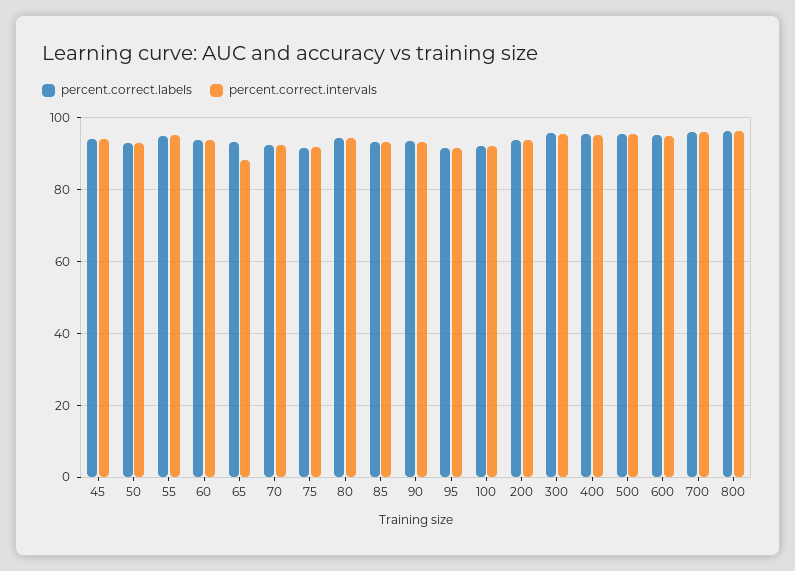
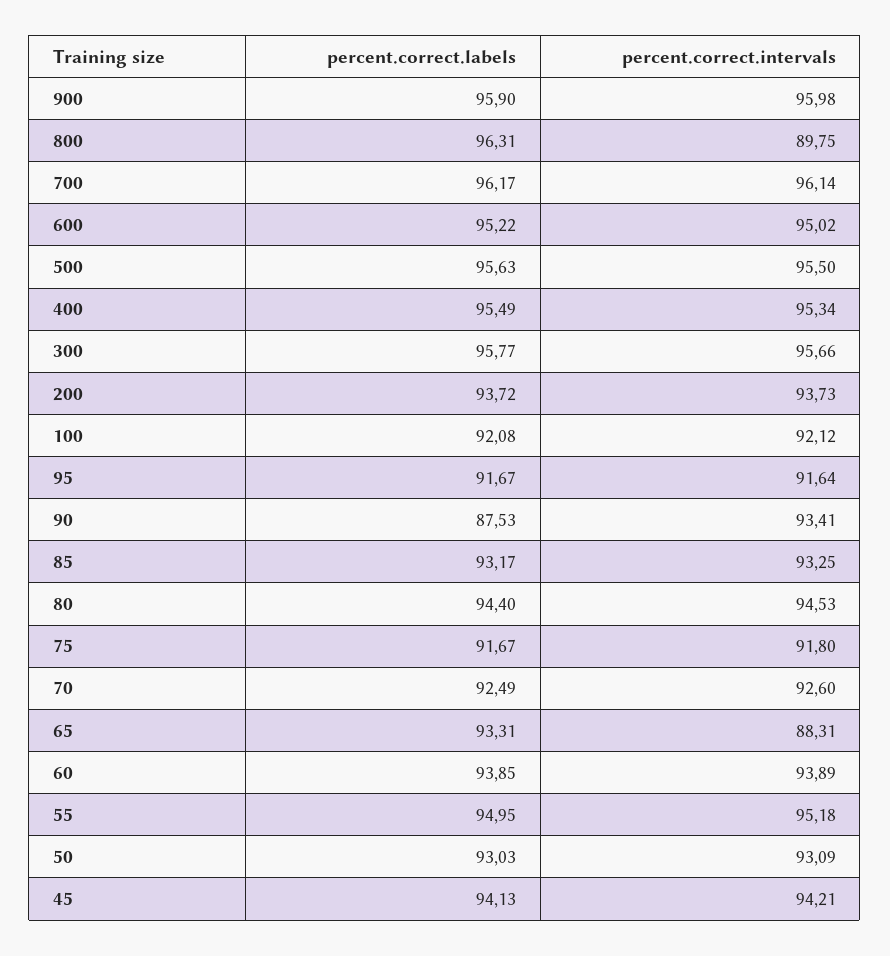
percent.correct.labels, 90: 94 -> 87.53
percent.correct.intervals, 800: 96 -> 89.75
percent.correct.labels, 900: none -> 95.9
percent.correct.intervals, 900: none -> 95.98

